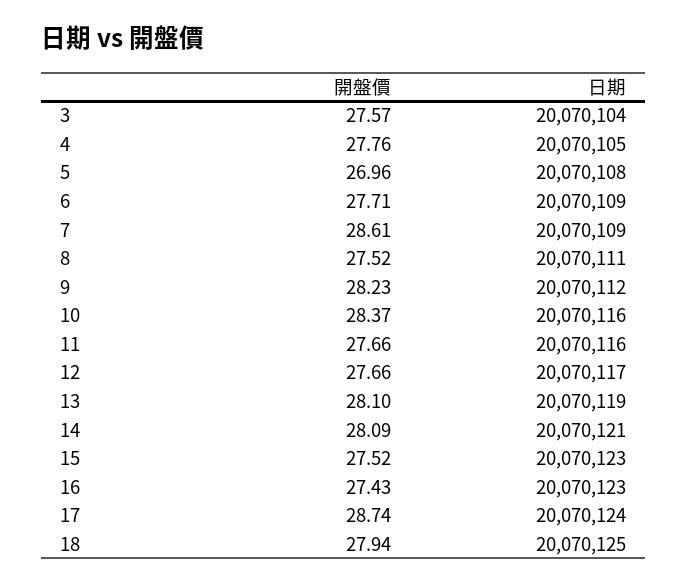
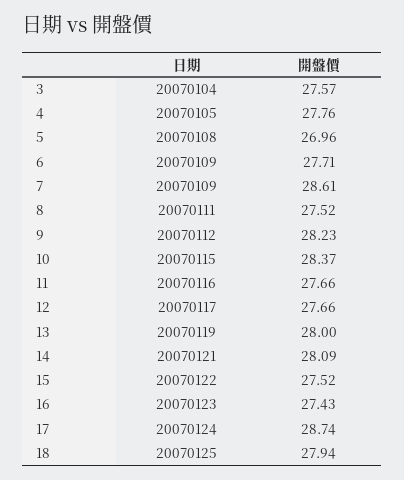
日期, 10: 20070116 -> 20070115
開盤價, 13: 28.1 -> 28
日期, 15: 20070123 -> 20070122

